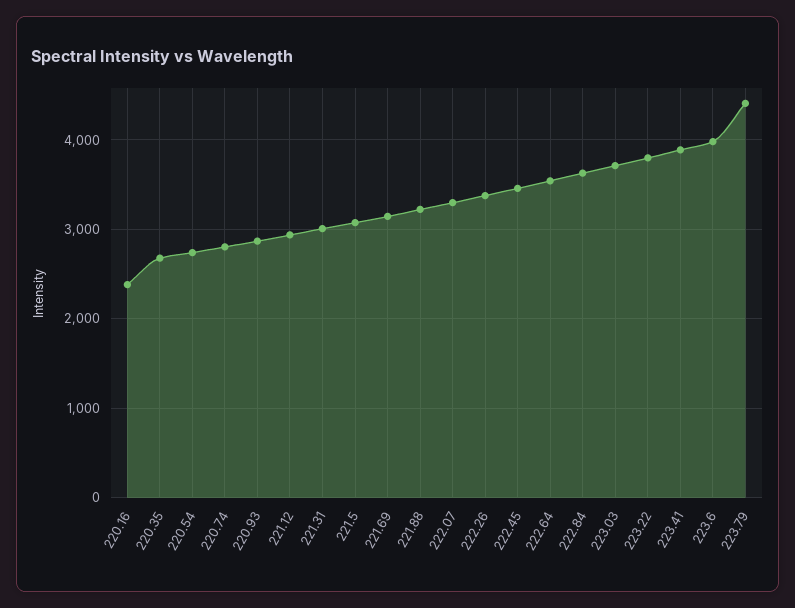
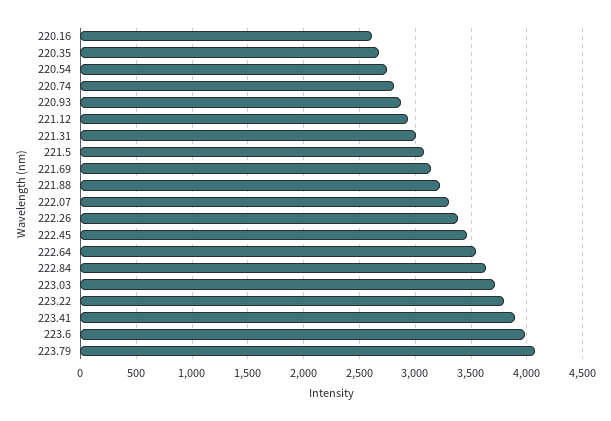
220.16: 2400 -> 2600
223.79: 4400 -> 4100

